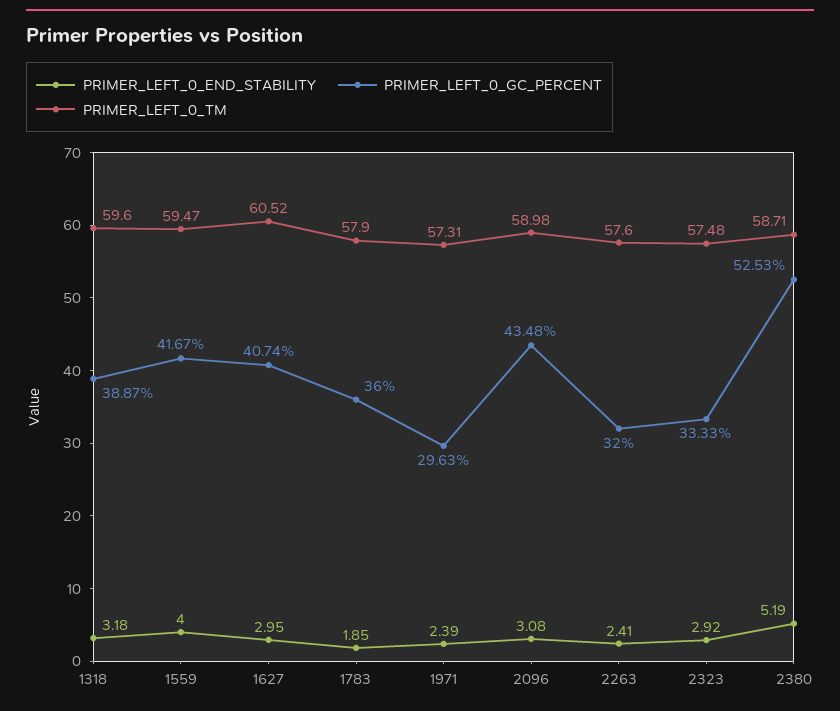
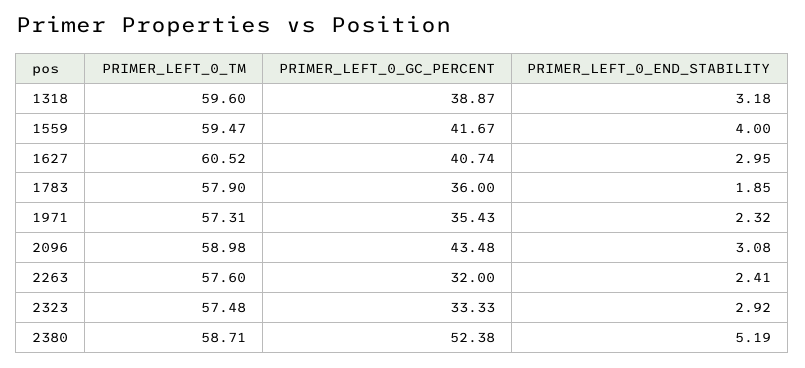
PRIMER_LEFT_0_END_STABILITY, 1971: 2.39 -> 2.32
PRIMER_LEFT_0_GC_PERCENT, 1971: 29.63 -> 35.43
PRIMER_LEFT_0_GC_PERCENT, 2380: 52.53 -> 52.38

